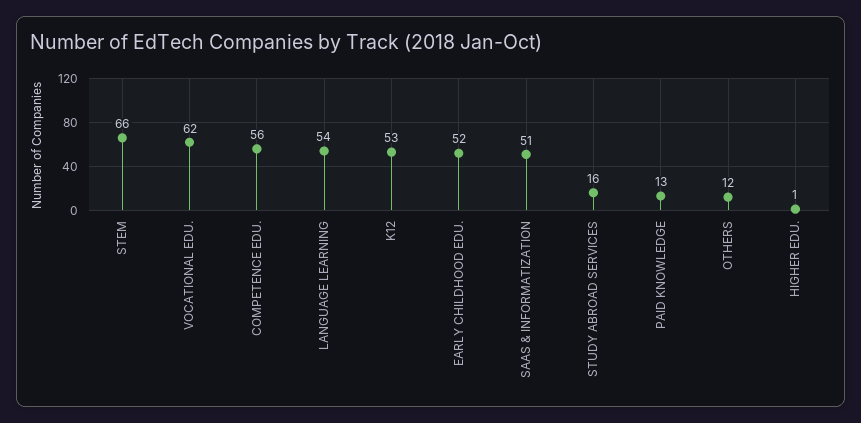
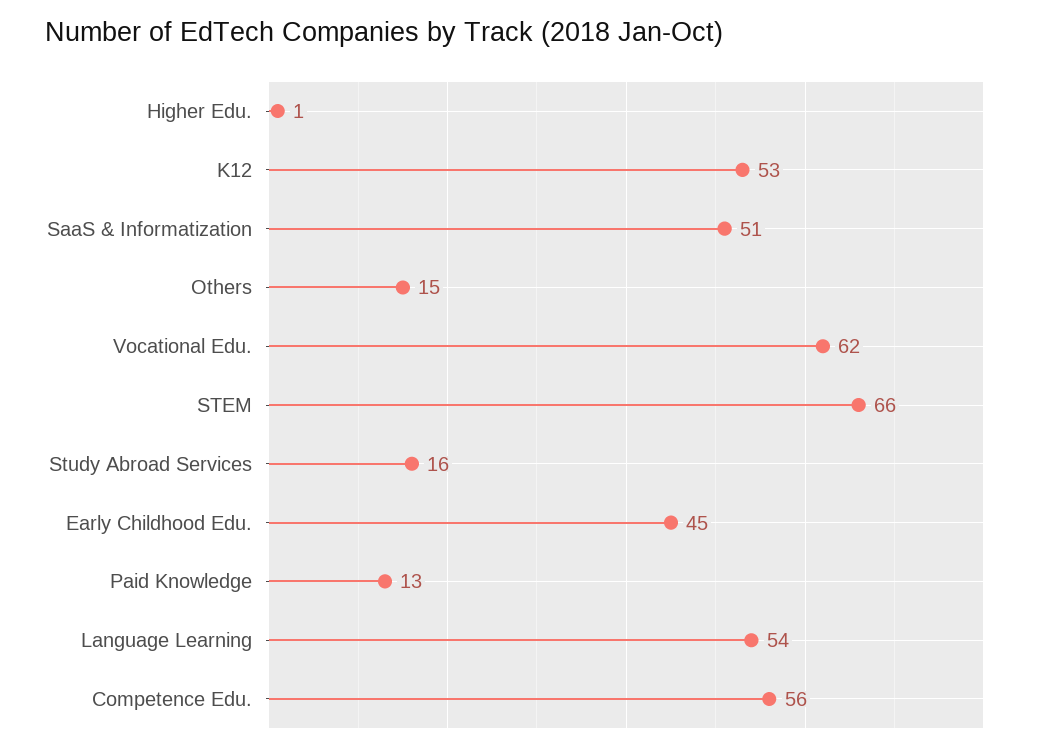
EARLY CHILDHOOD EDU.: 52 -> 45
OTHERS: 12 -> 15

